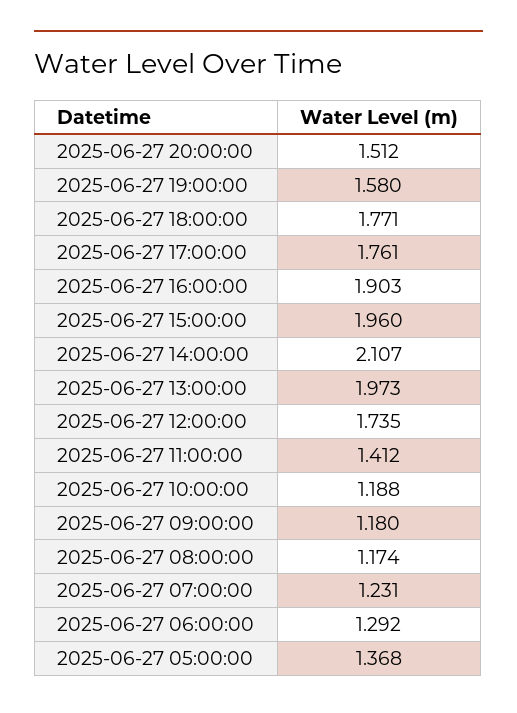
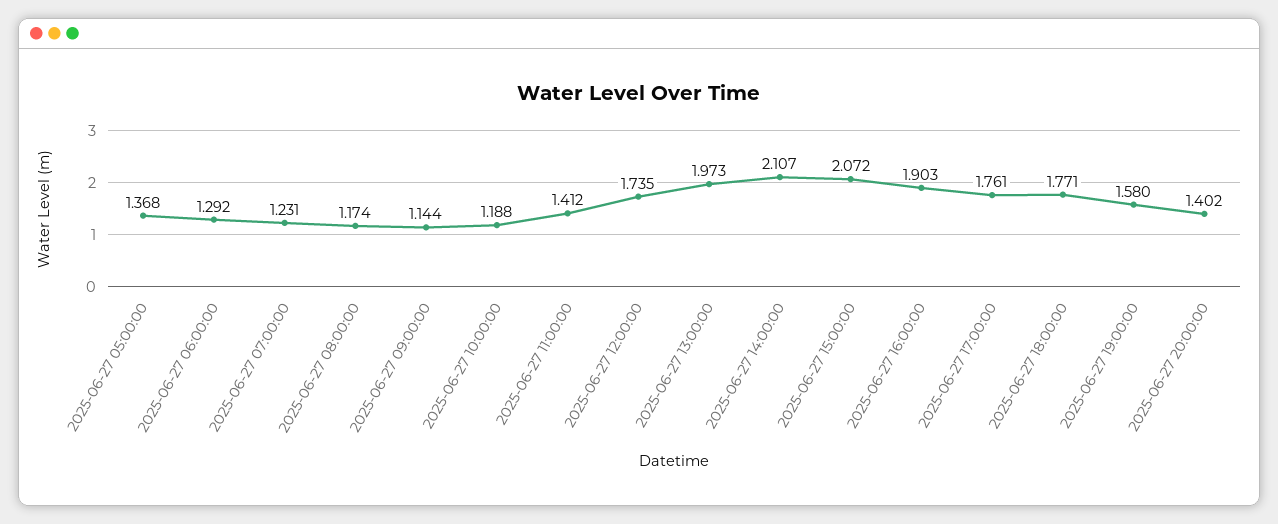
2025-06-27 20:00:00: 1.512 -> 1.402
2025-06-27 15:00:00: 1.96 -> 2.072
2025-06-27 09:00:00: 1.18 -> 1.144

